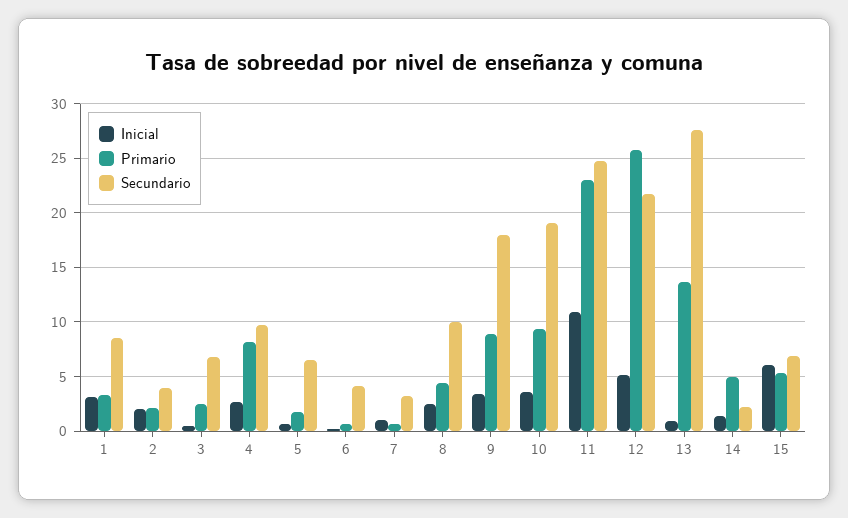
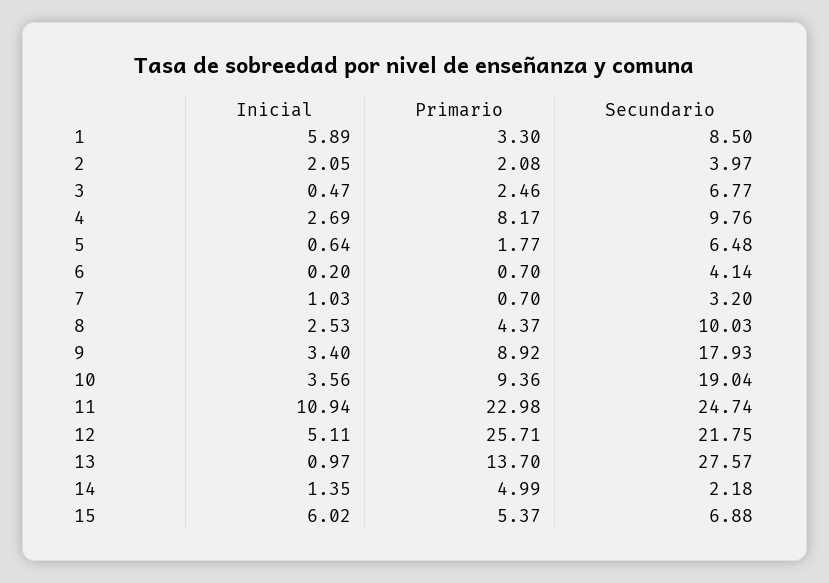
Inicial, 1: 3 -> 5.89

